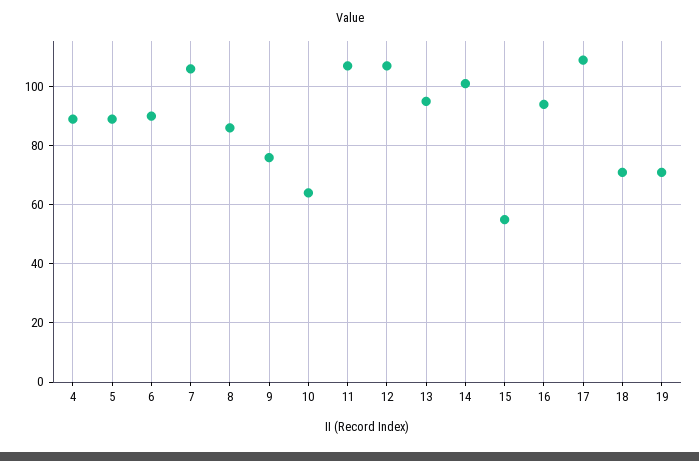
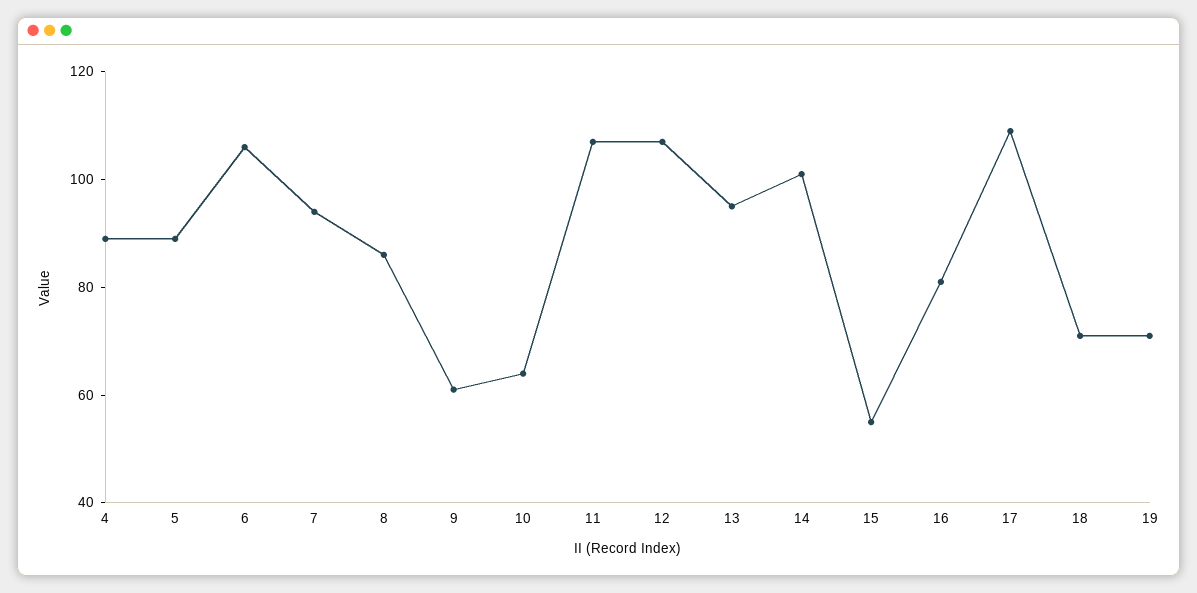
6: 90 -> 105
7: 105 -> 95
9: 75 -> 60
16: 95 -> 80

